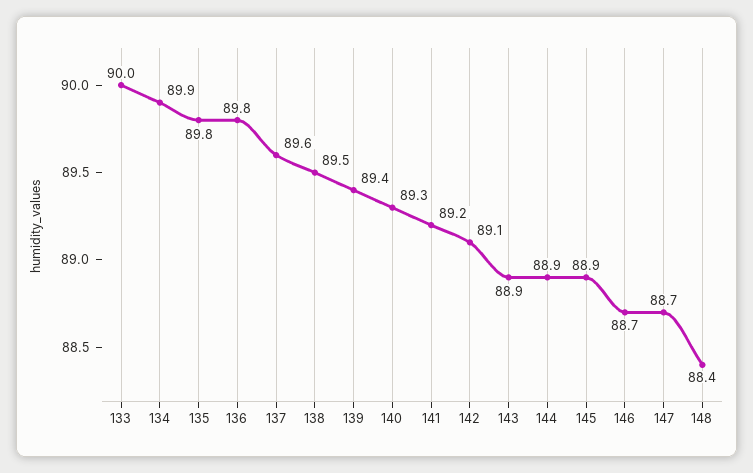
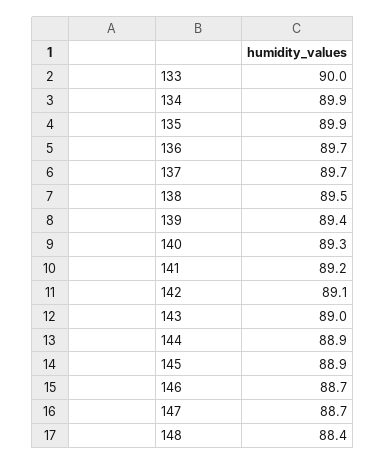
135: 89.8 -> 89.9
136: 89.8 -> 89.7
137: 89.6 -> 89.7
143: 88.9 -> 89

